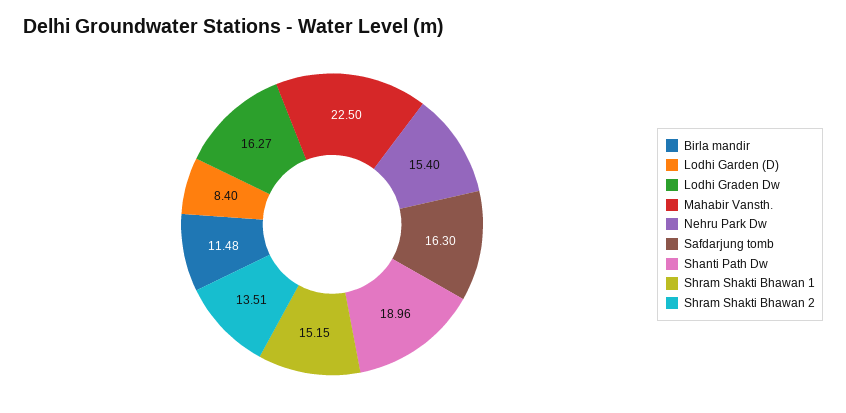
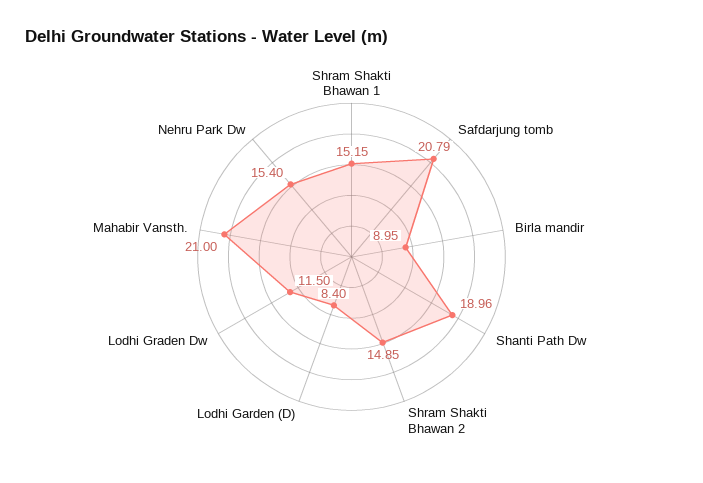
Birla mandir: 11.48 -> 8.95
Lodhi Graden Dw: 16.27 -> 11.5
Mahabir Vansth.: 22.5 -> 21
Safdarjung tomb: 16.3 -> 20.79
Shram Shakti Bhawan 2: 13.51 -> 14.85

